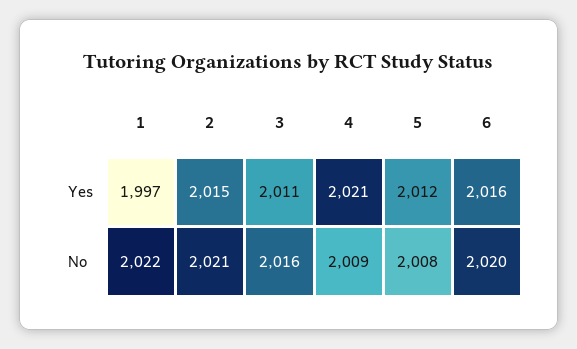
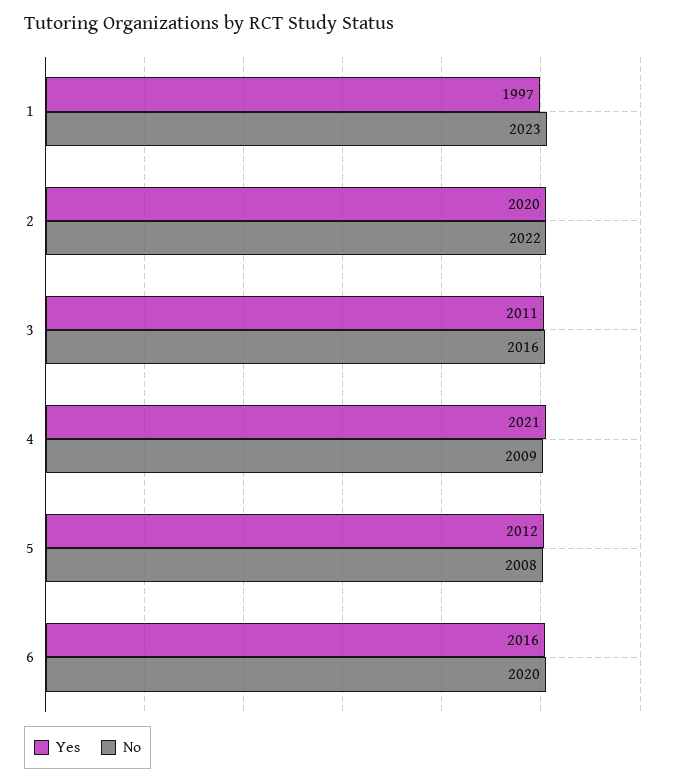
Yes, 2: 2015 -> 2020
No, 1: 2022 -> 2023
No, 2: 2021 -> 2022

